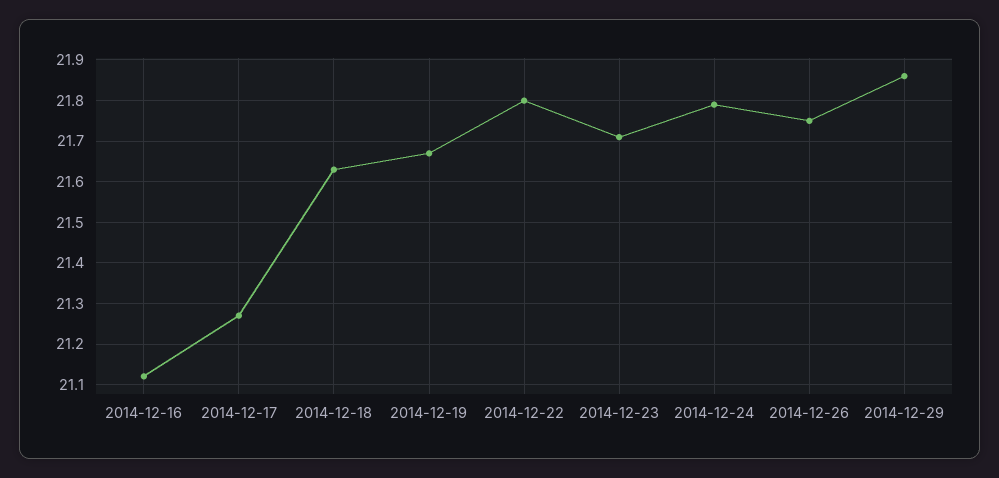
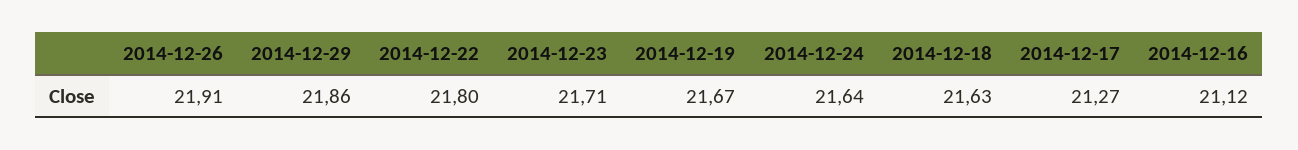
2014-12-24: 21.8 -> 21.64
2014-12-26: 21.75 -> 21.91

